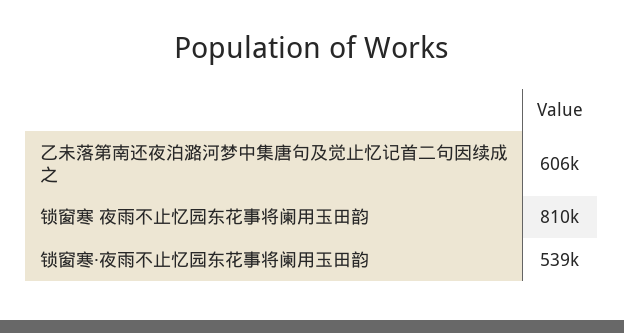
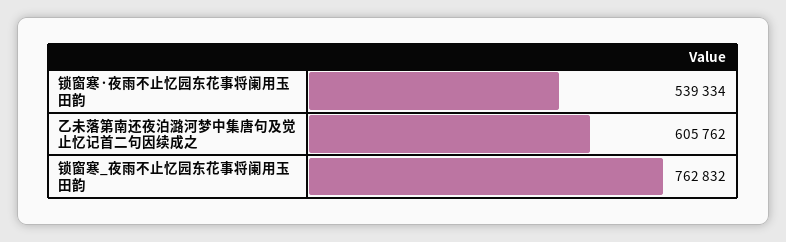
锁窗寒 夜雨不止忆园东花事将阑用玉田韵: 810000 -> 762832

